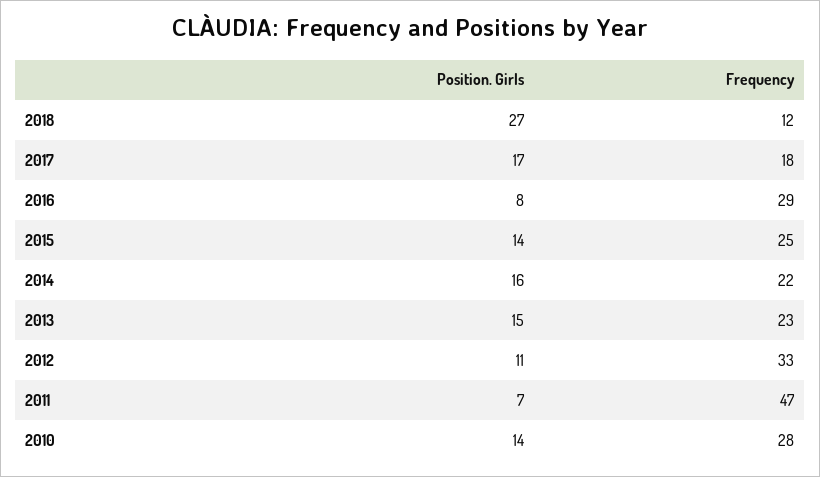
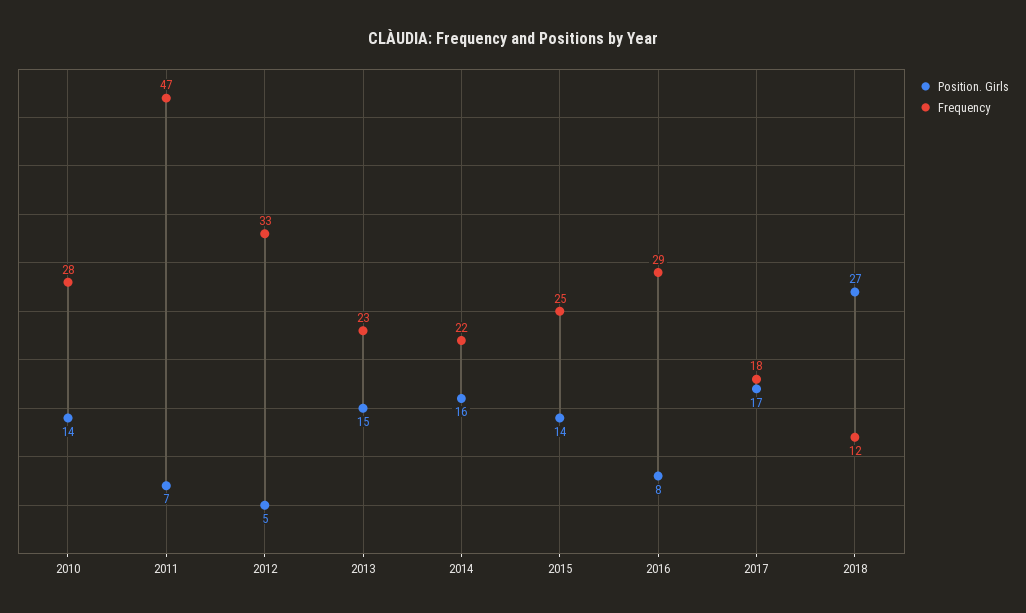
Position. Girls, 2012: 11 -> 5

